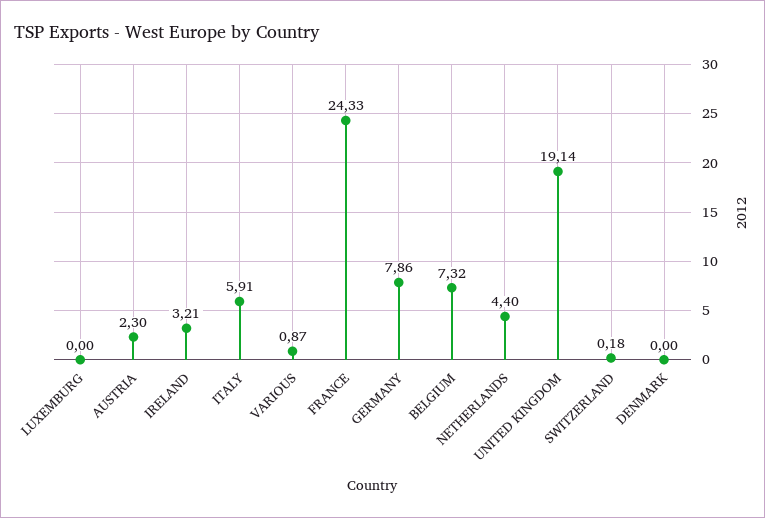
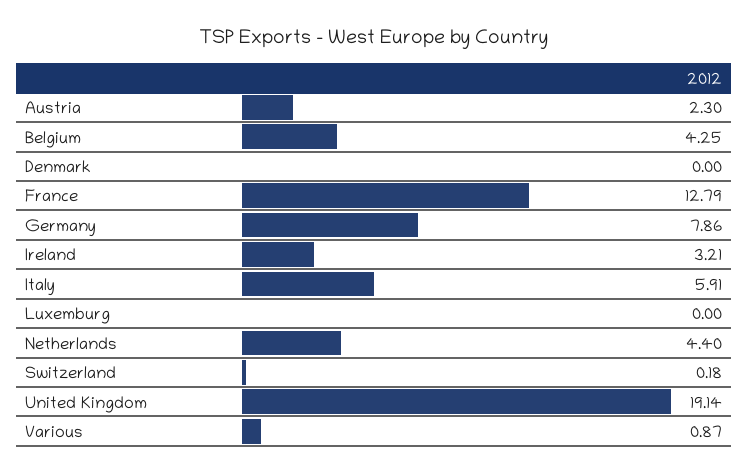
FRANCE: 24.33 -> 12.79
BELGIUM: 7.32 -> 4.25

